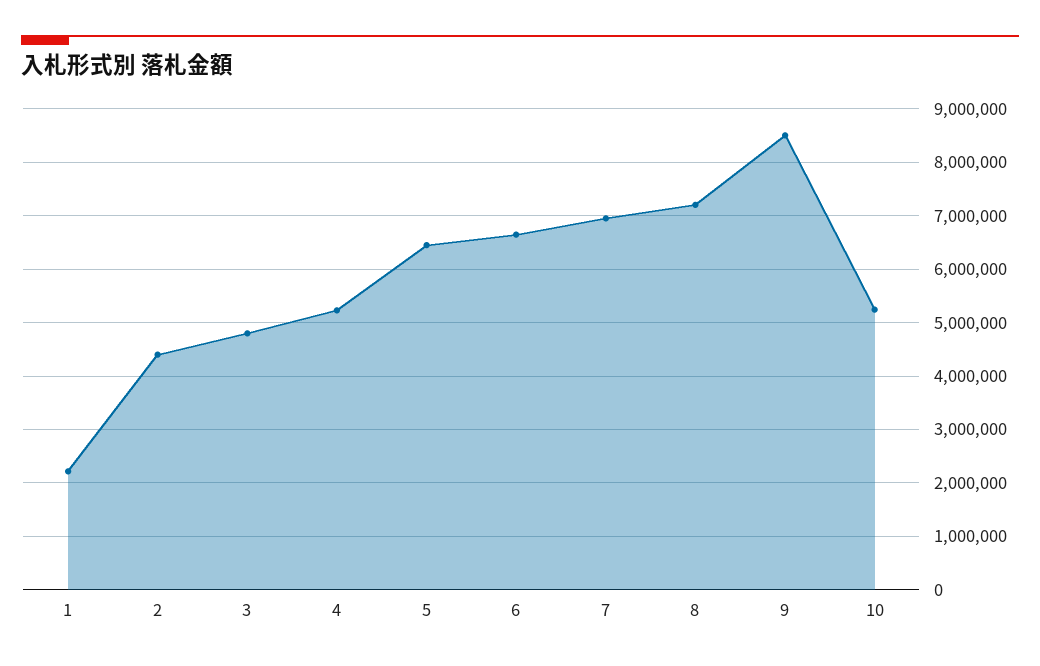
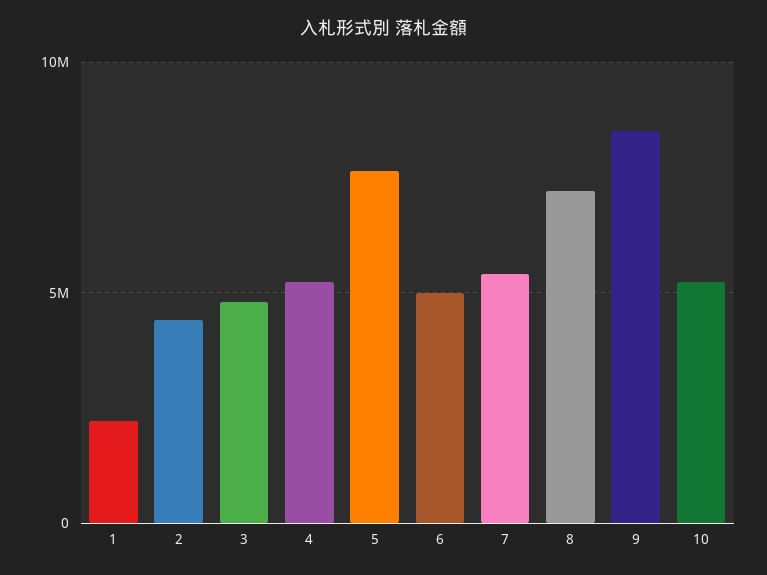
5: 6400000 -> 7500000
6: 6600000 -> 5000000
7: 7000000 -> 5500000

